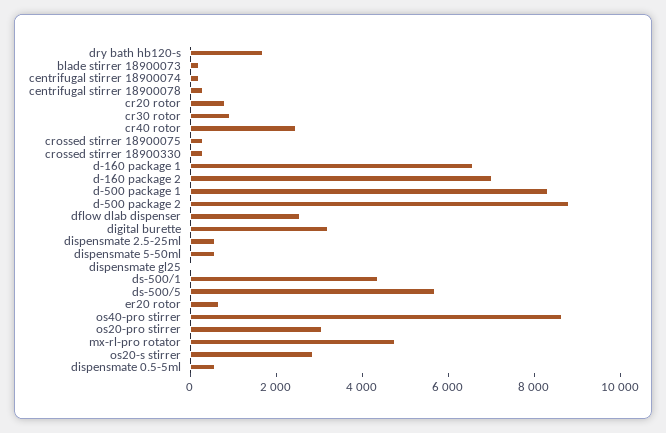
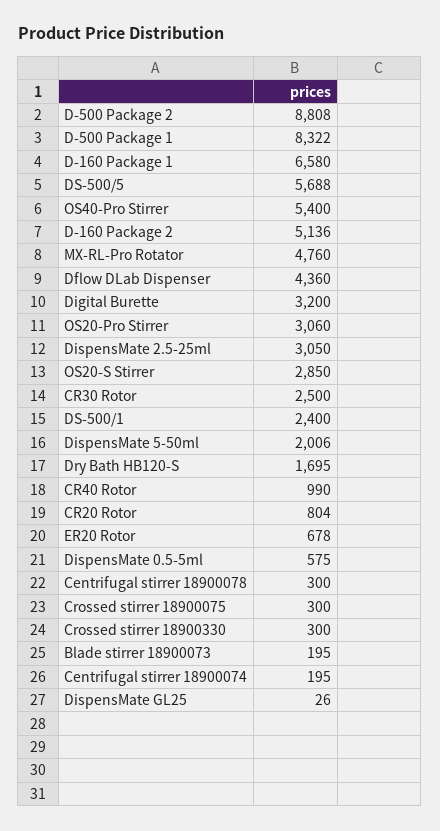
cr30 rotor: 1000 -> 2500
cr40 rotor: 2500 -> 990
d-160 package 2: 7000 -> 5136
dflow dlab dispenser: 2500 -> 4360
dispensmate 2.5-25ml: 500 -> 3050
dispensmate 5-50ml: 500 -> 2006
ds-500/1: 4500 -> 2400
os40-pro stirrer: 8500 -> 5400

